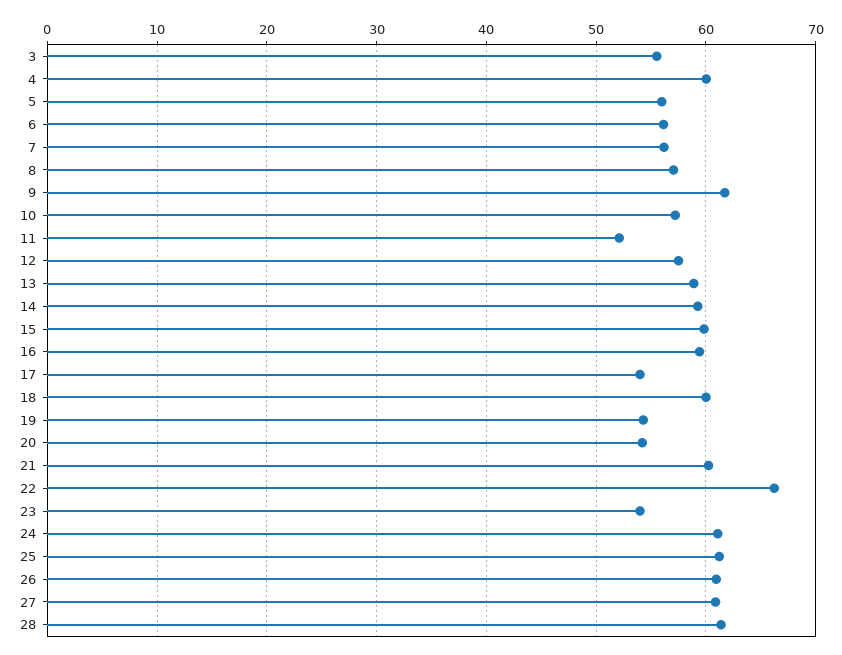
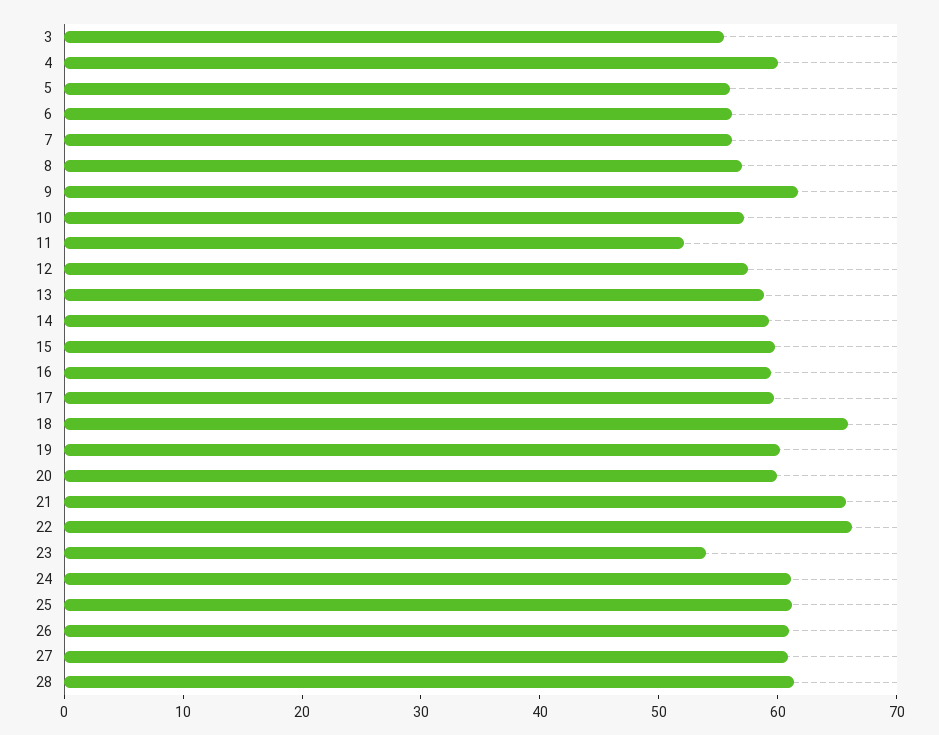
17: 54 -> 60
18: 60 -> 66
19: 54 -> 60
20: 54 -> 60
21: 60 -> 66

